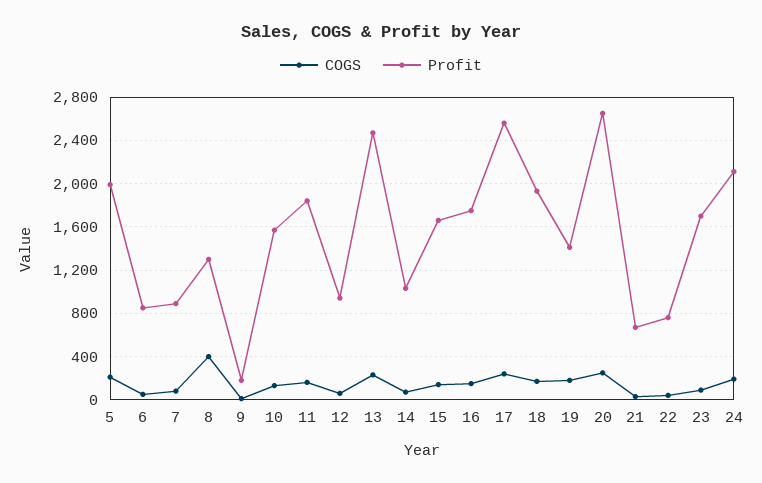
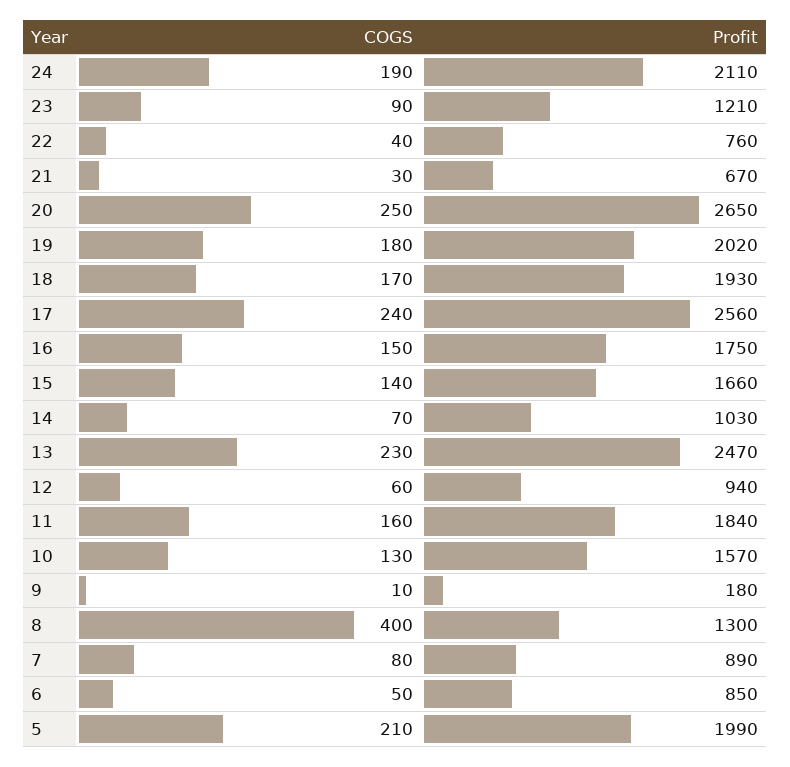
Profit, 19: 1400 -> 2020
Profit, 23: 1700 -> 1210

